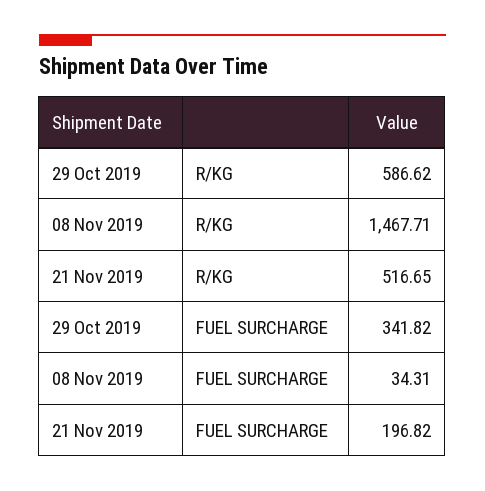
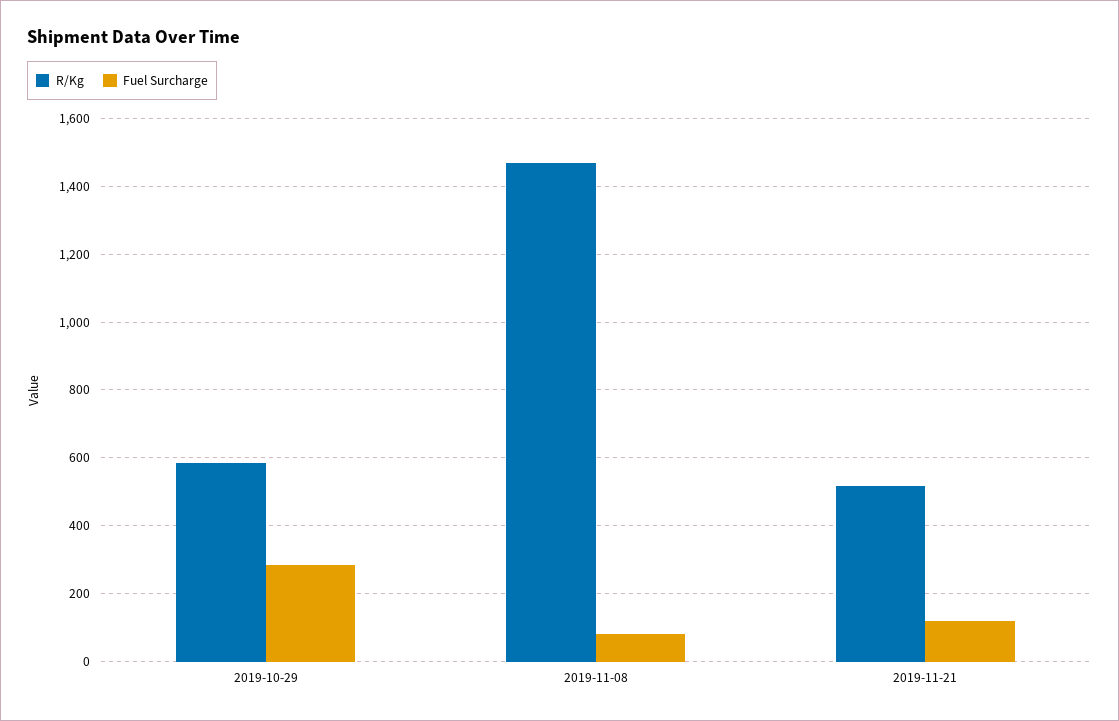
FUEL SURCHARGE, 29 Oct 2019: 341.82 -> 280
FUEL SURCHARGE, 08 Nov 2019: 34.31 -> 80
FUEL SURCHARGE, 21 Nov 2019: 196.82 -> 120

